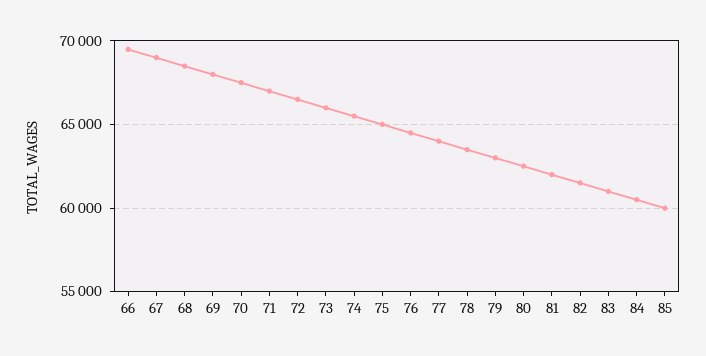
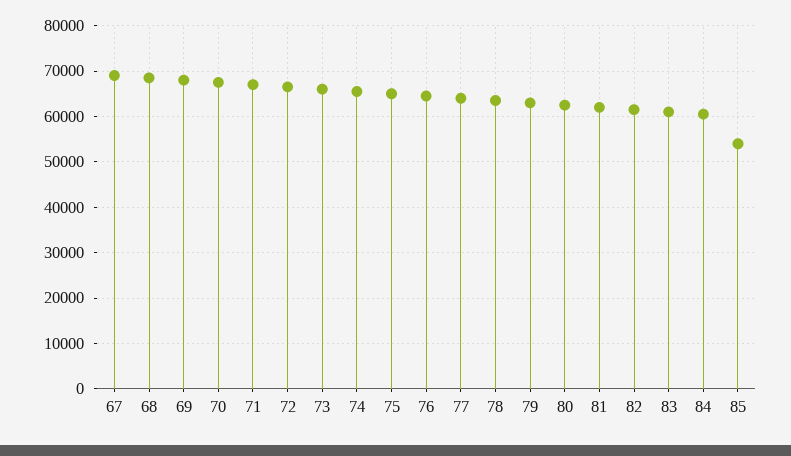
66: 69500 -> none
85: 60000 -> 54000

